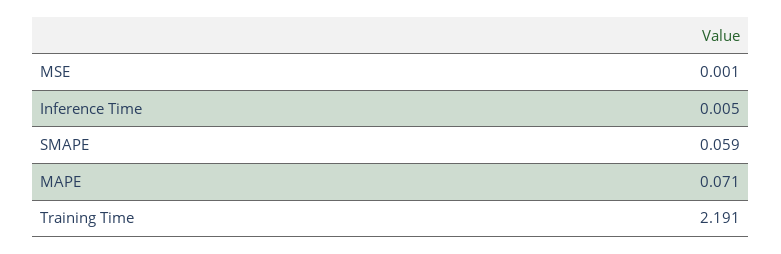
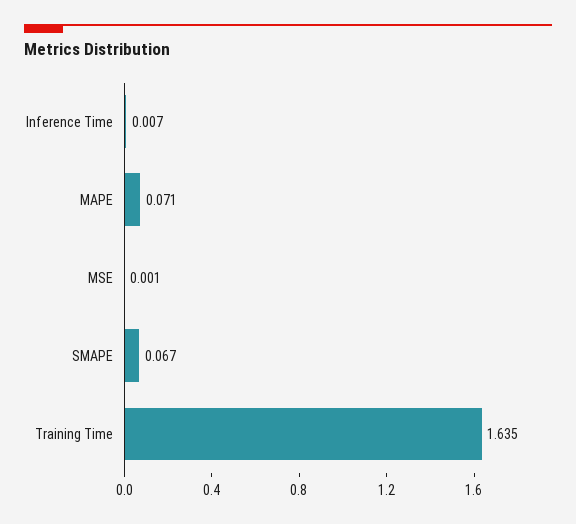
Inference Time: 0.005 -> 0.007
SMAPE: 0.059 -> 0.067
Training Time: 2.191 -> 1.635

